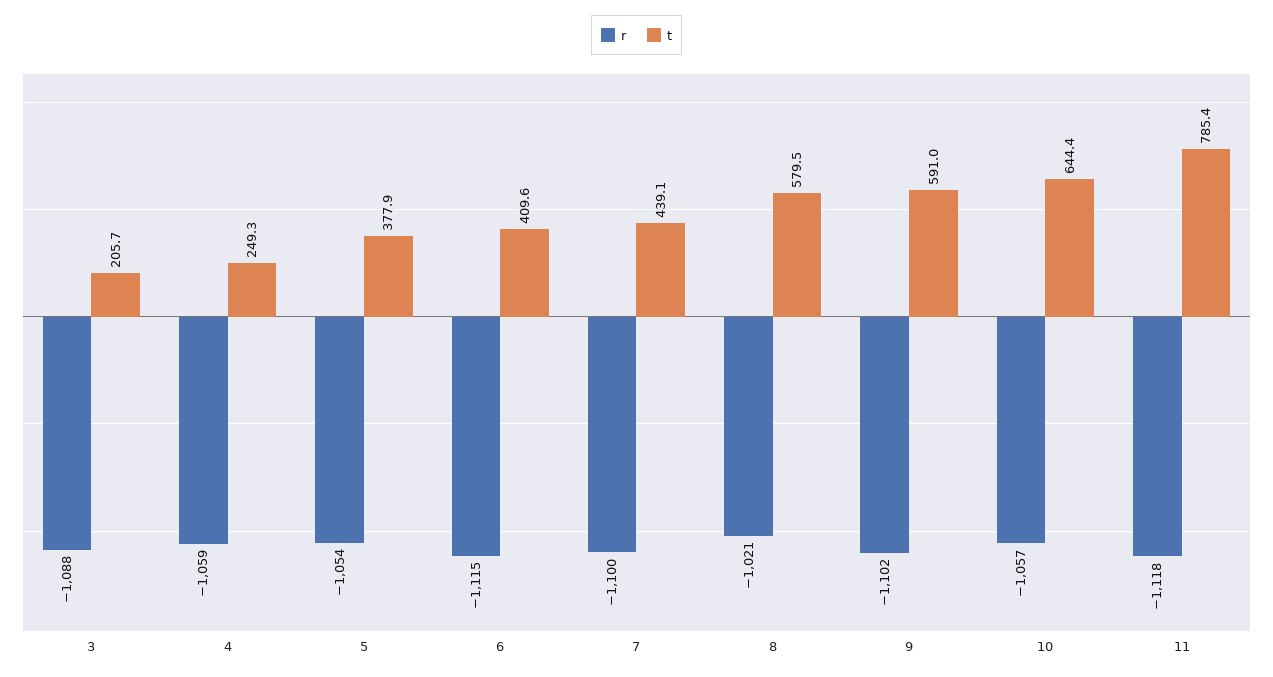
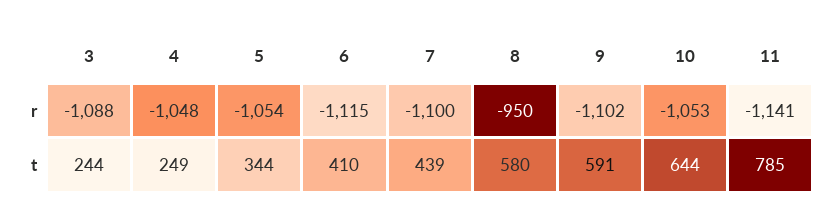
t, 3: 205.7 -> 244
r, 4: -1059 -> -1048
t, 5: 377.9 -> 344
r, 8: -1021 -> -950
r, 10: -1057 -> -1053
r, 11: -1118 -> -1141

